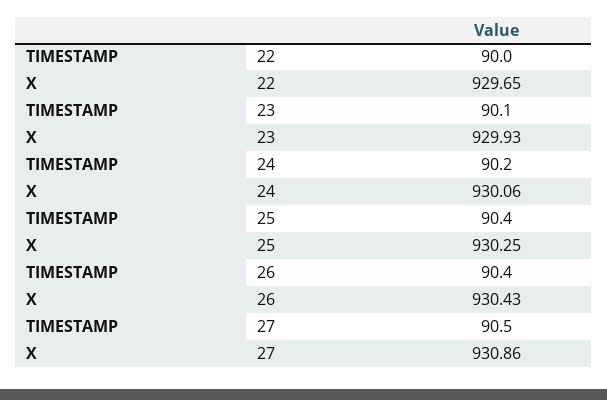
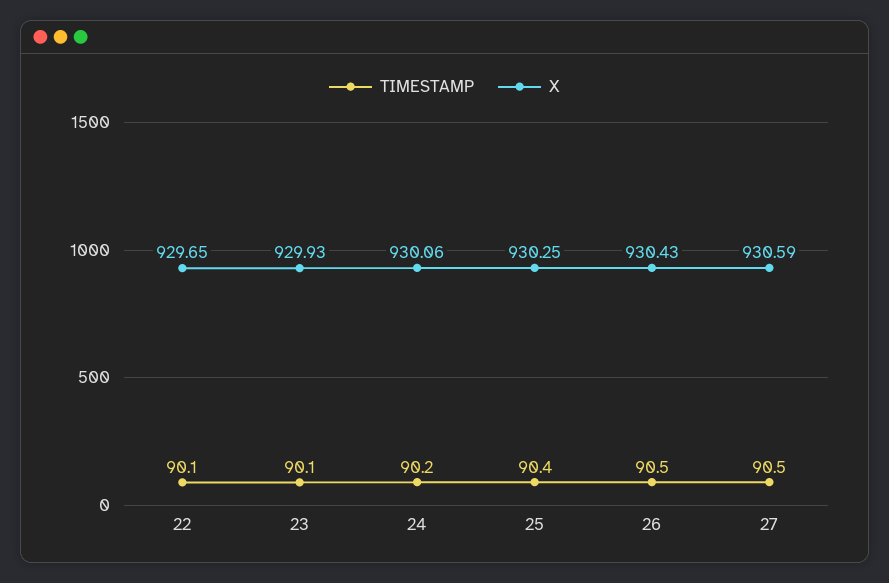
TIMESTAMP, 22: 90 -> 90.1
TIMESTAMP, 26: 90.4 -> 90.5
X, 27: 930.86 -> 930.59

